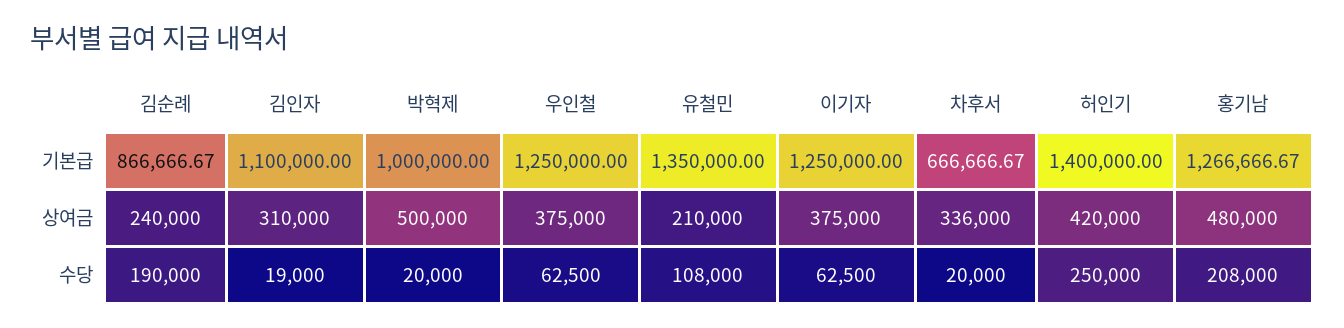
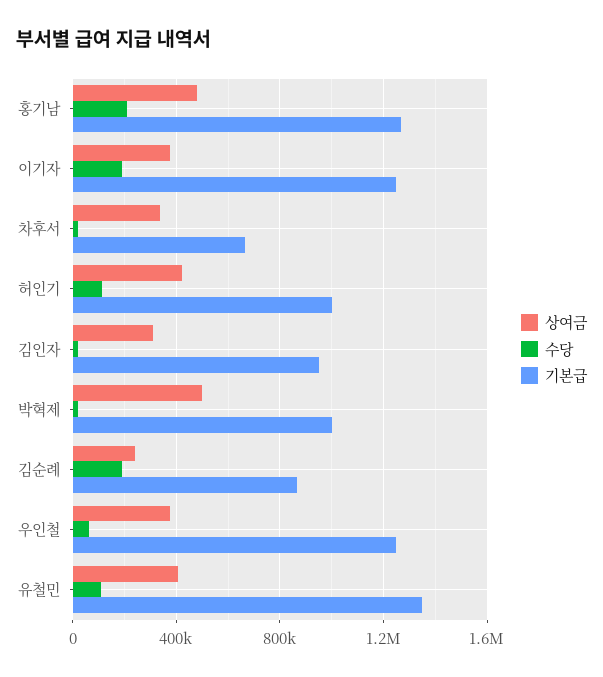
기본급, 김인자: 1100000 -> 950000
기본급, 허인기: 1400000 -> 1000000
상여금, 유철민: 210000 -> 400000
수당, 이기자: 62500 -> 200000
수당, 허인기: 250000 -> 100000

